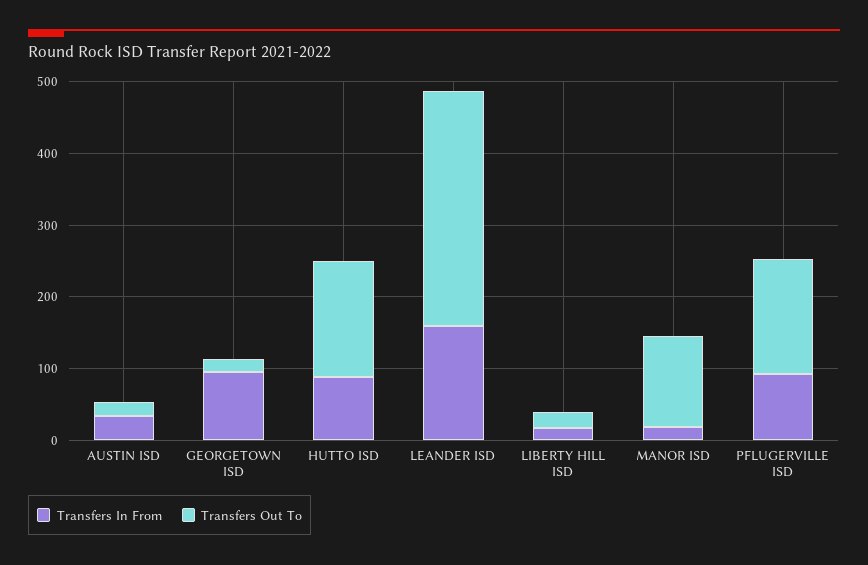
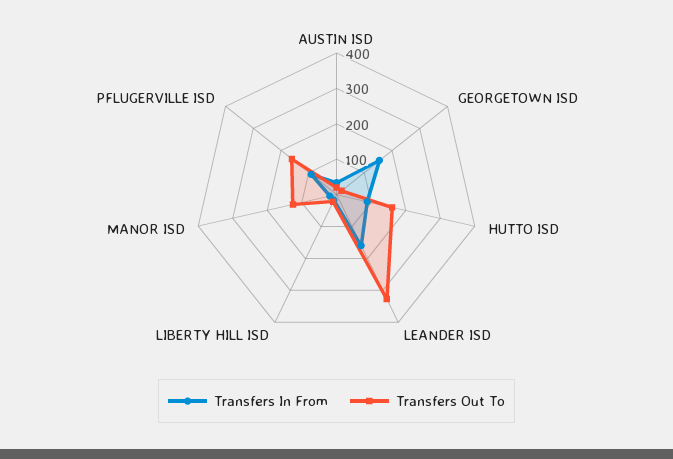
Transfers In From, GEORGETOWN ISD: 100 -> 150

